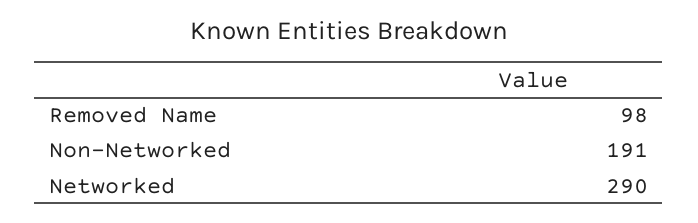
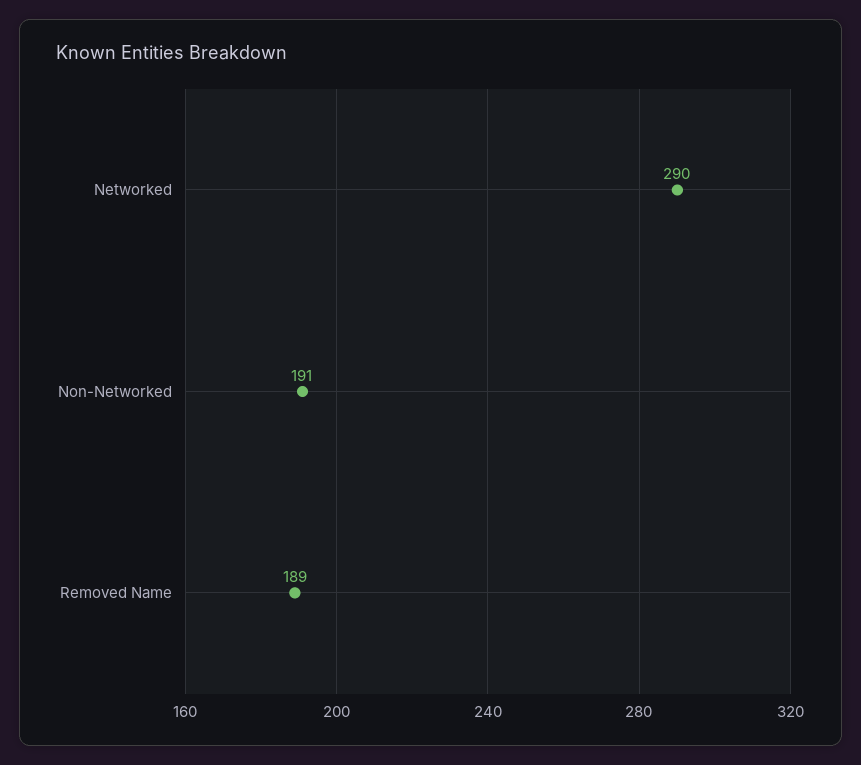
Removed Name: 98 -> 189

